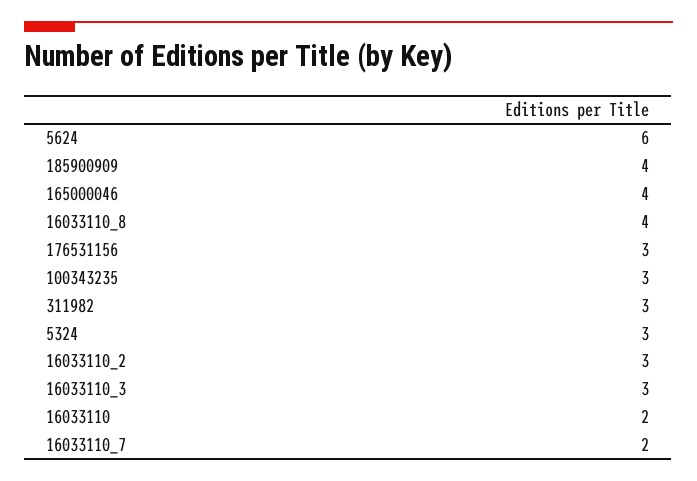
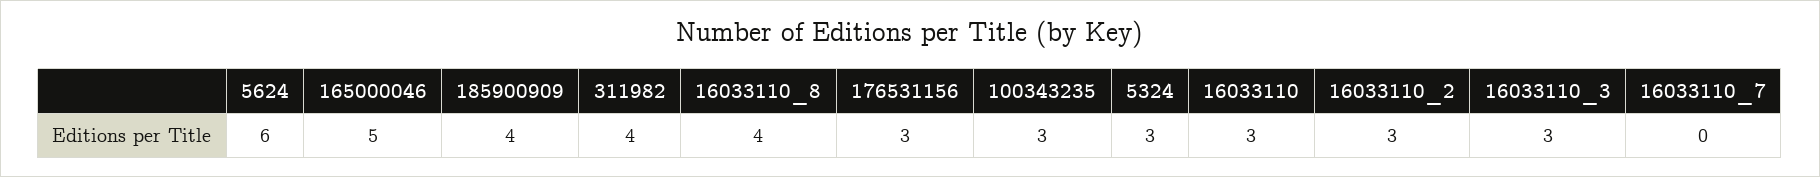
165000046: 4 -> 5
311982: 3 -> 4
16033110: 2 -> 3
16033110_7: 2 -> 0

